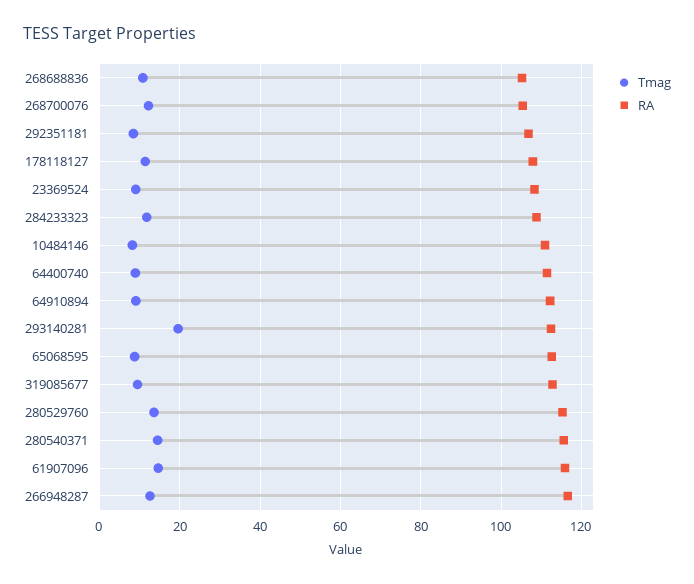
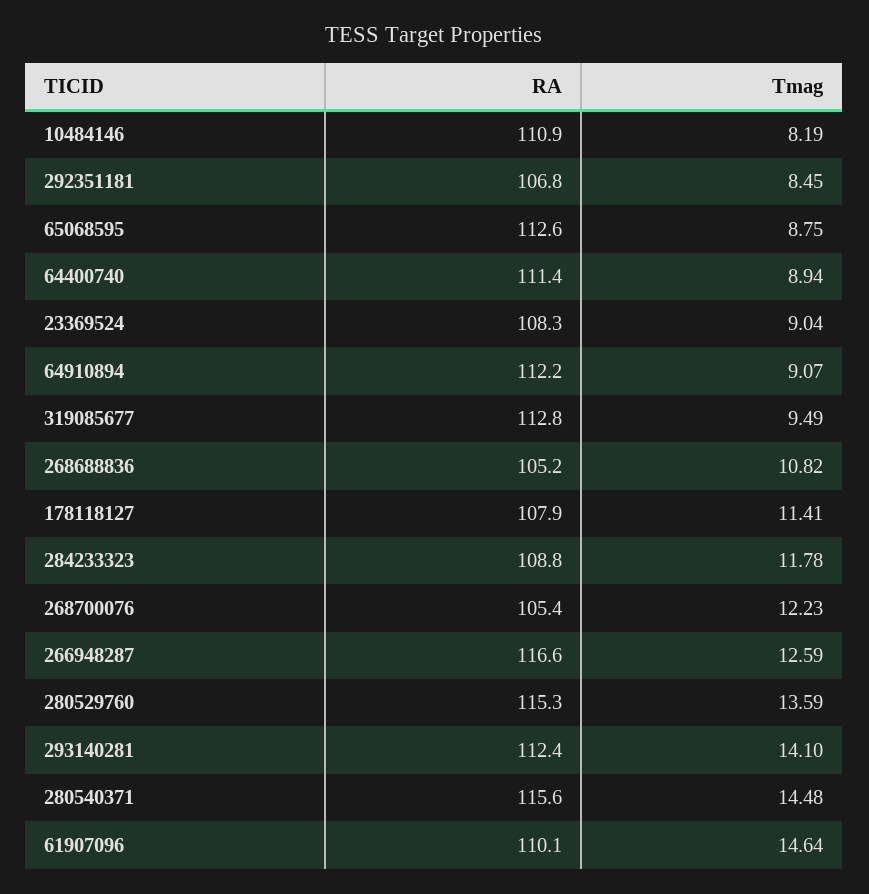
Tmag, 293140281: 20 -> 14.1
RA, 61907096: 116 -> 110.1

